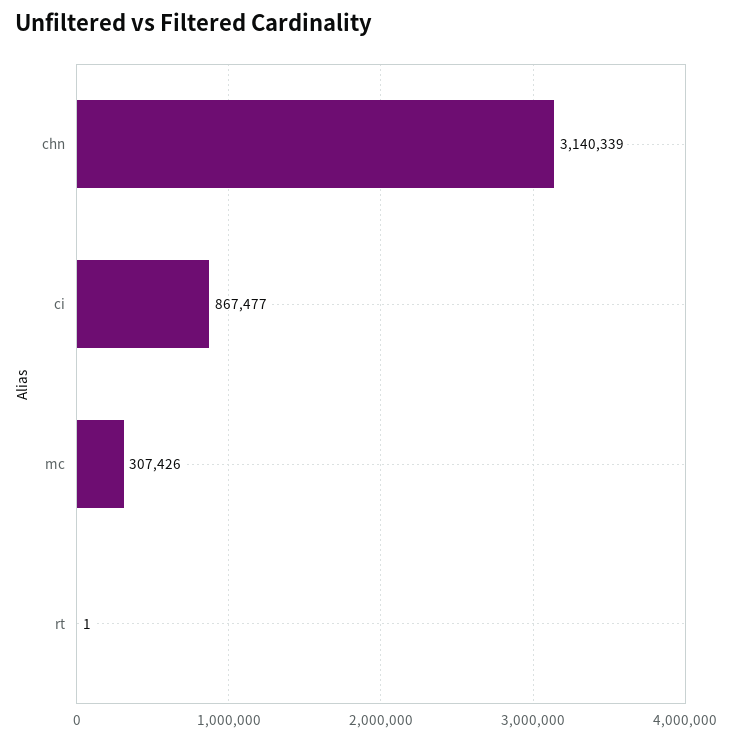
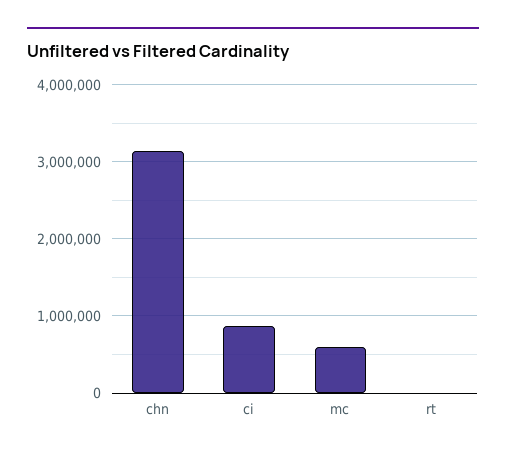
mc: 307426 -> 600000

